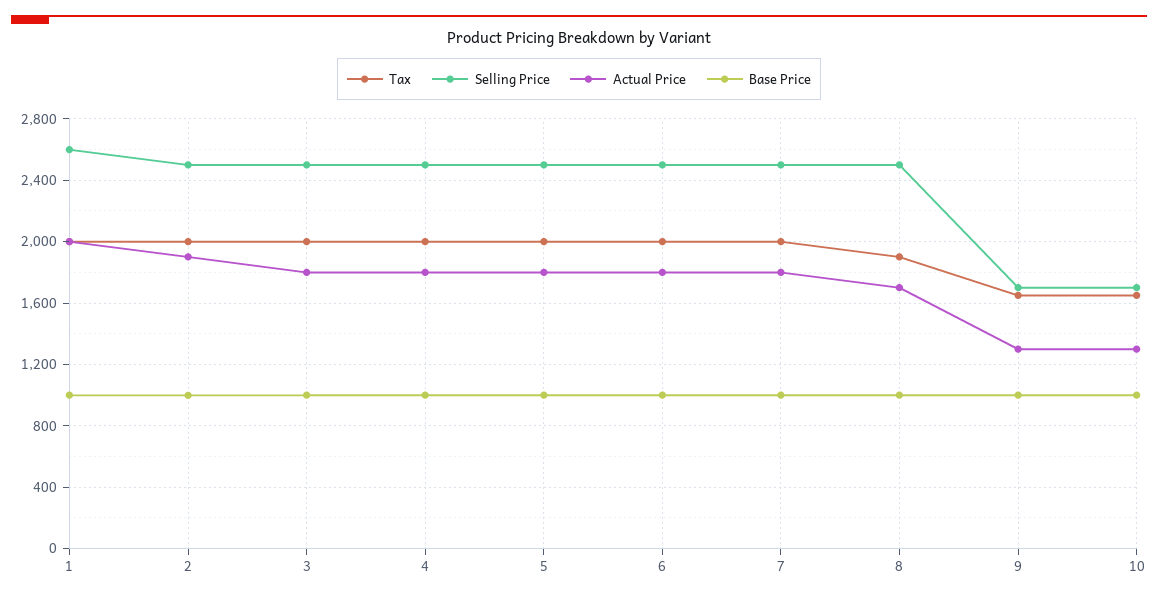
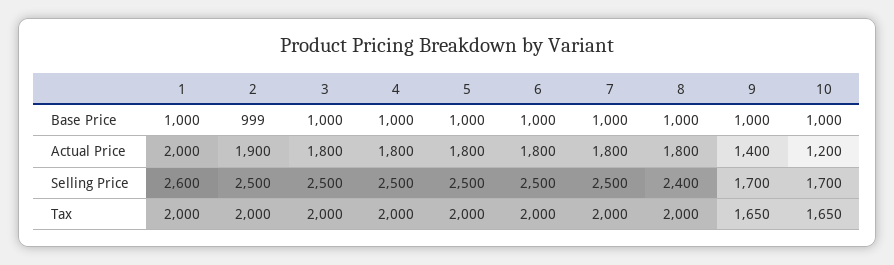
Tax, 8: 1900 -> 2000
Selling Price, 8: 2500 -> 2400
Actual Price, 8: 1700 -> 1800
Actual Price, 9: 1300 -> 1400
Actual Price, 10: 1300 -> 1200

